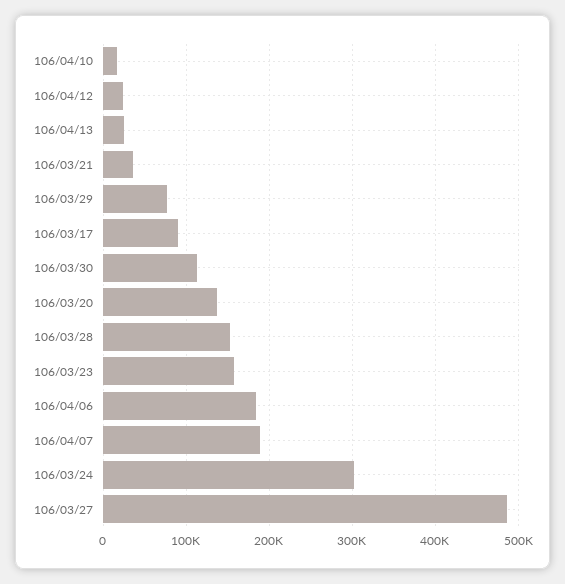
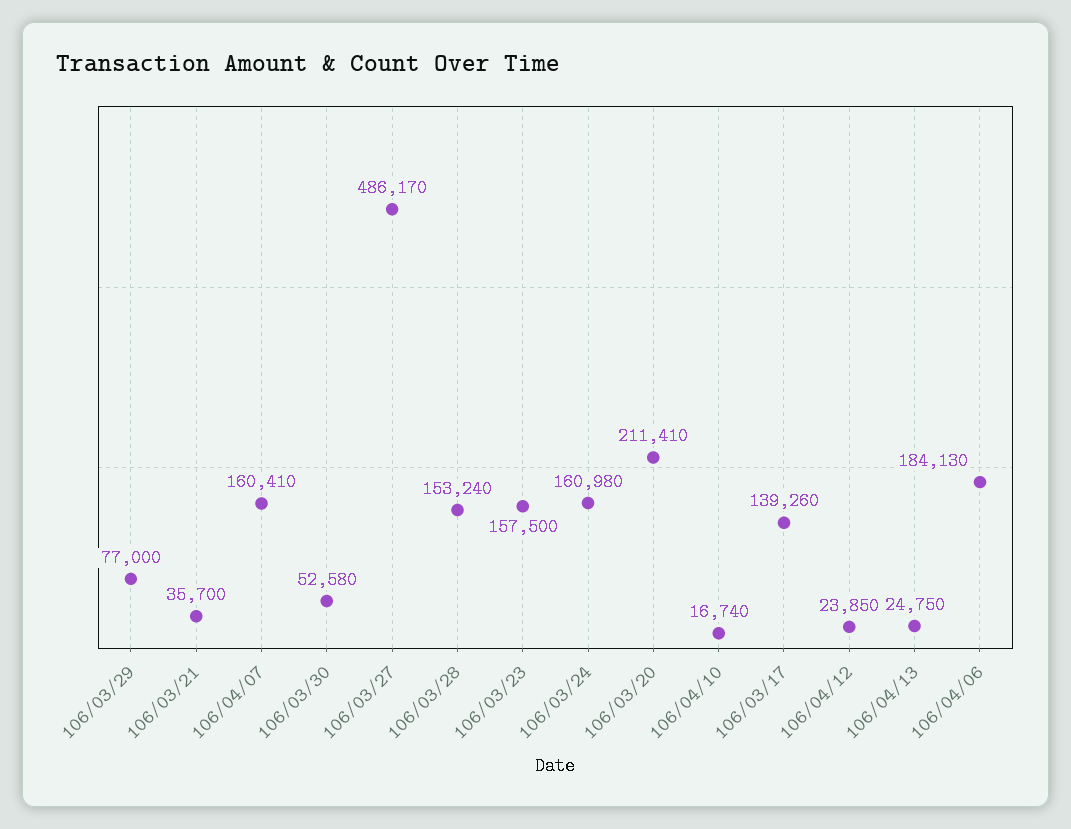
106/03/17: 90000 -> 139260
106/03/30: 110000 -> 52580
106/03/20: 140000 -> 211410
106/04/07: 190000 -> 160410
106/03/24: 300000 -> 160980

